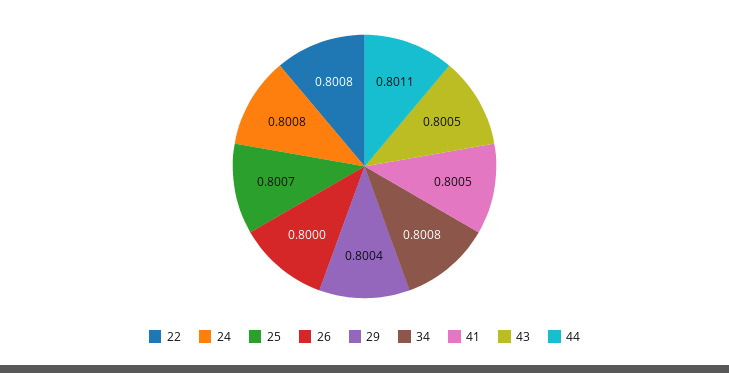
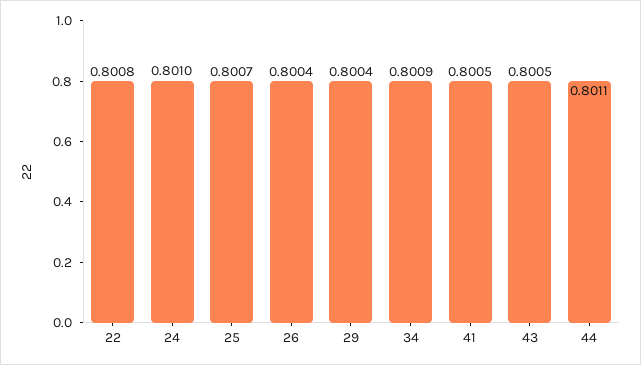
24: 0.8008 -> 0.801
26: 0.8 -> 0.8004
34: 0.8008 -> 0.8009

